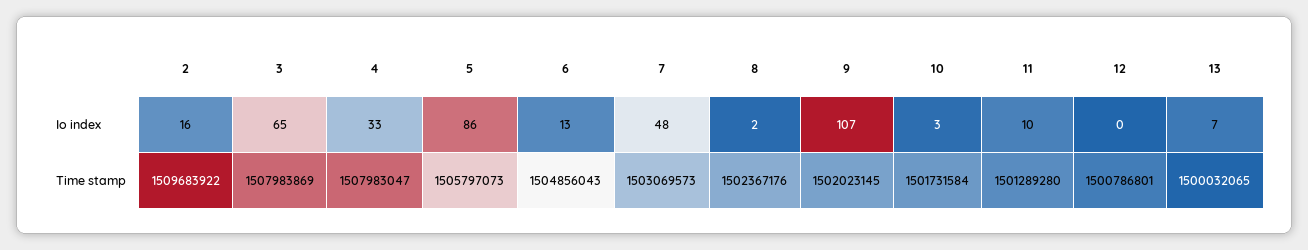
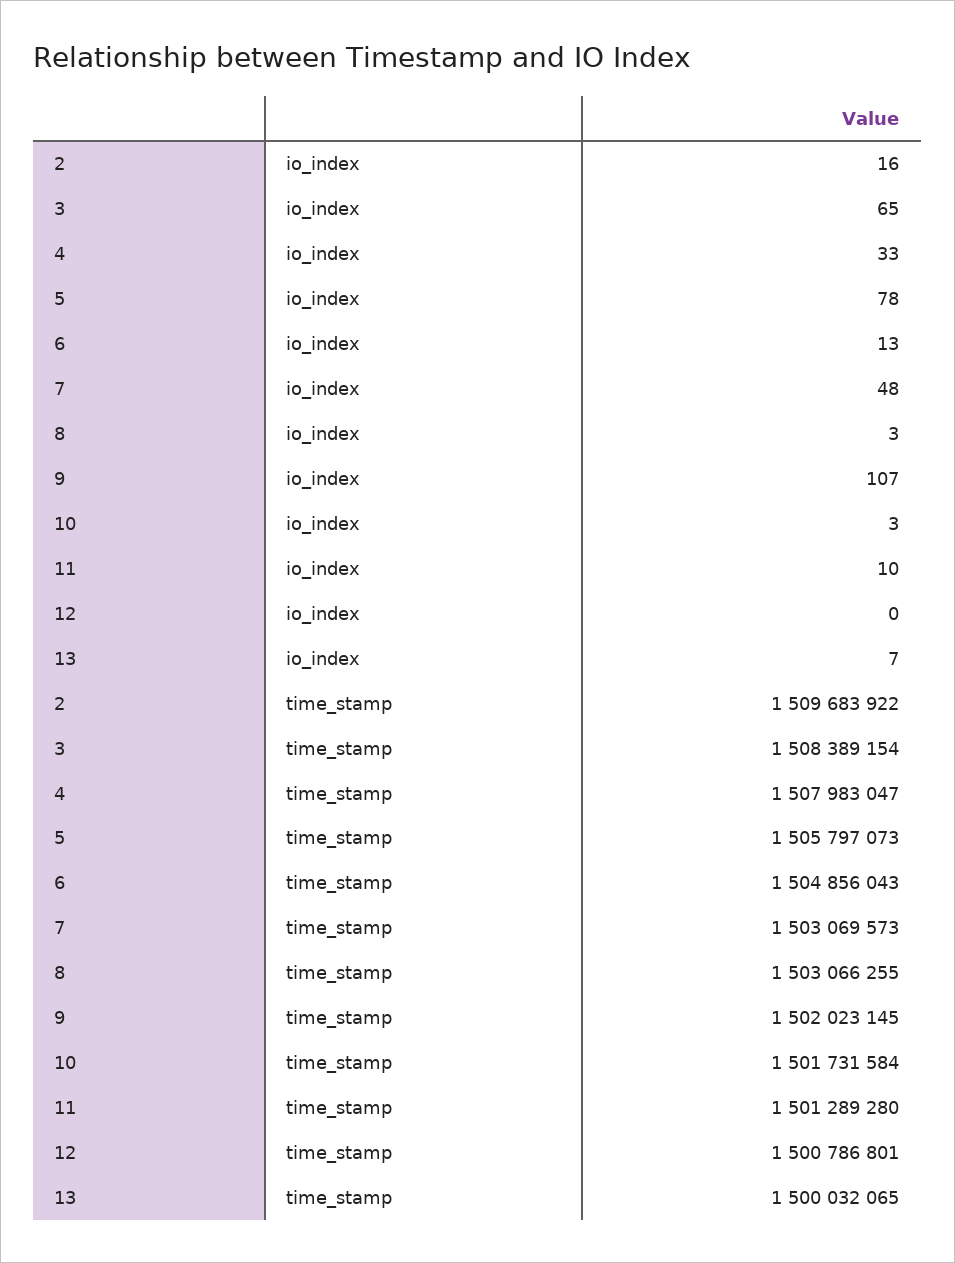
5, Io index: 86 -> 78
8, Io index: 2 -> 3
3, Time stamp: 1507983869 -> 1508389154
8, Time stamp: 1502367176 -> 1503066255

